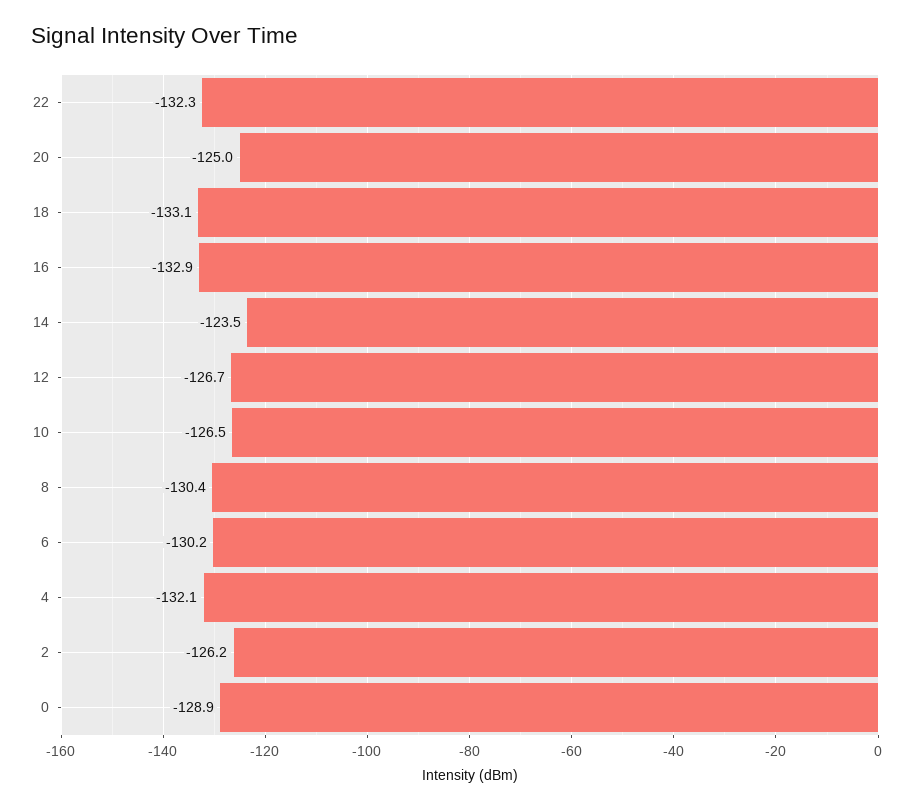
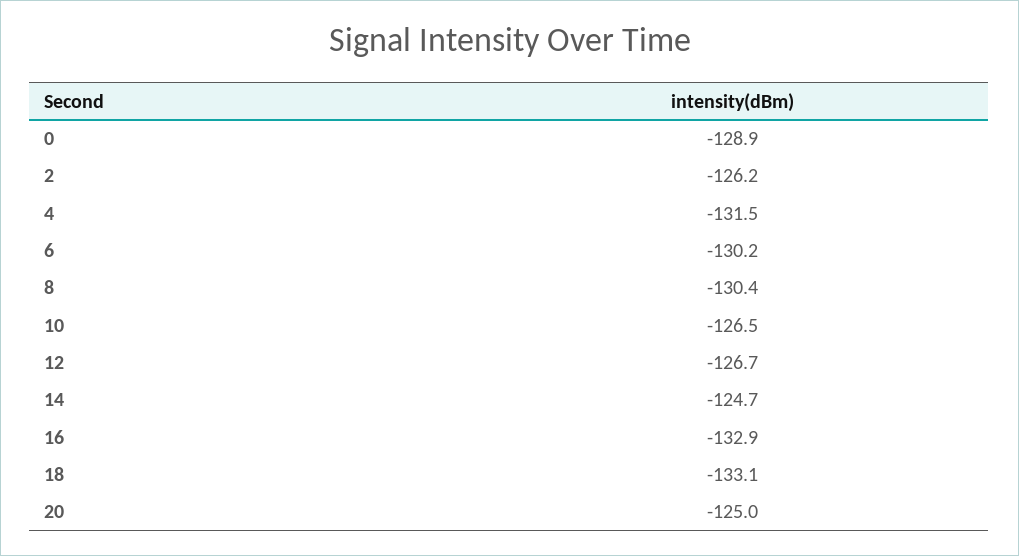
22: -132.3 -> none
14: -123.5 -> -124.7
4: -132.1 -> -131.5

